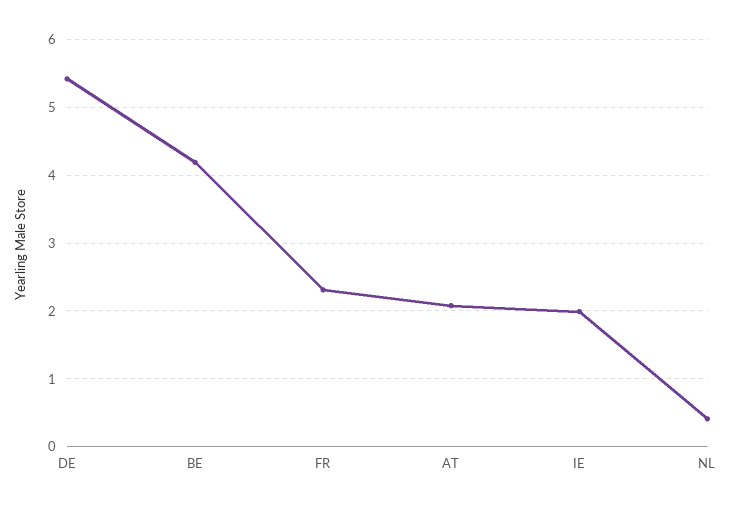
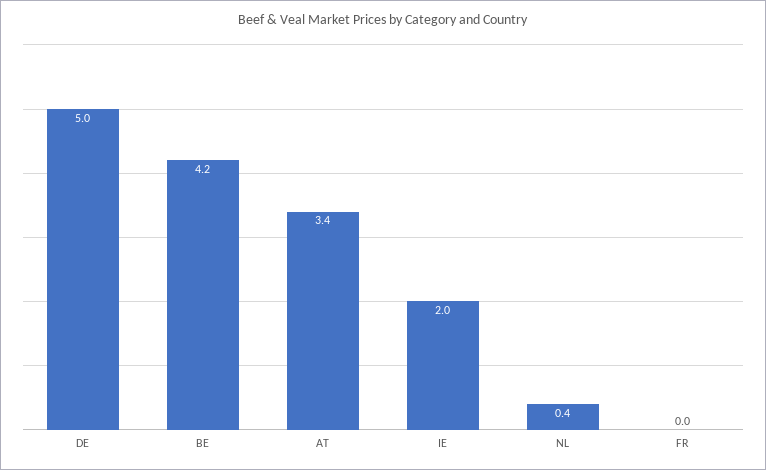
DE: 5.4 -> 5
FR: 2.3 -> 0
AT: 2.1 -> 3.4

